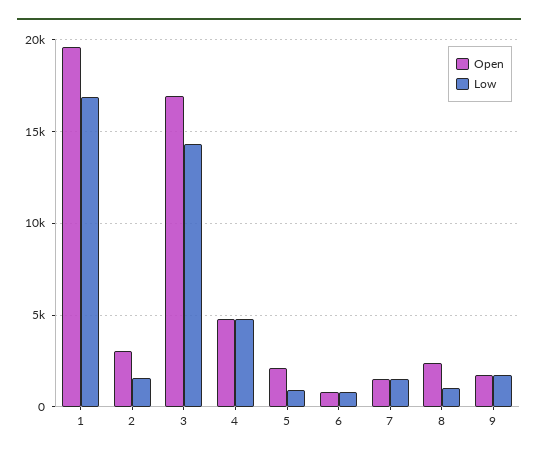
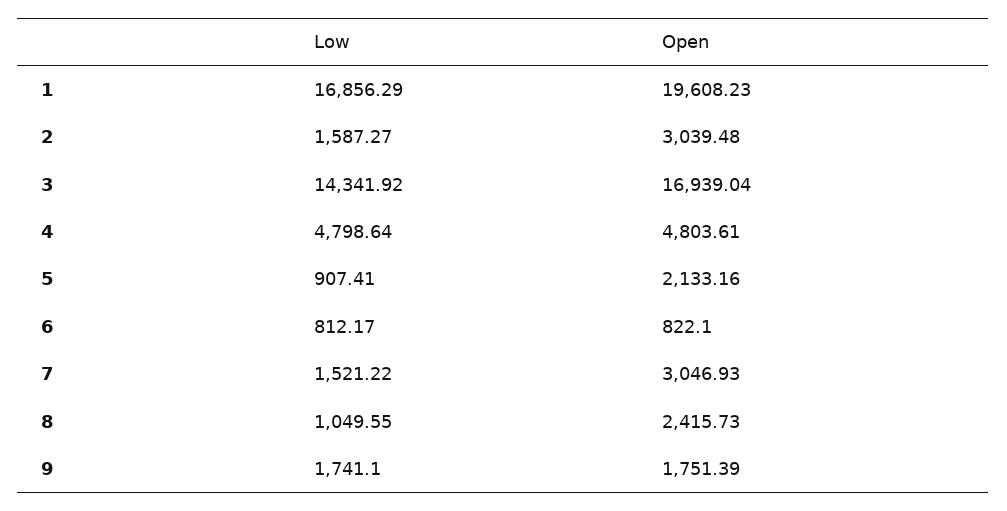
Open, 7: 1500 -> 3046.93

